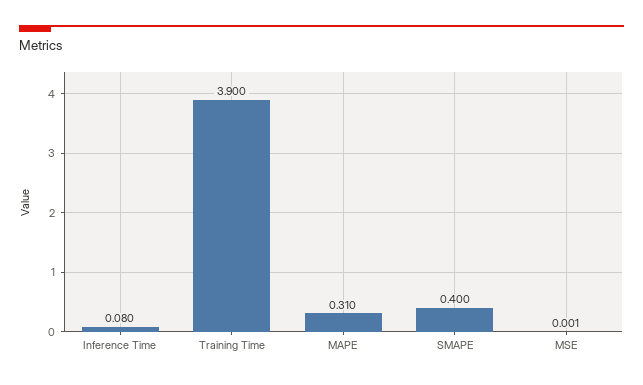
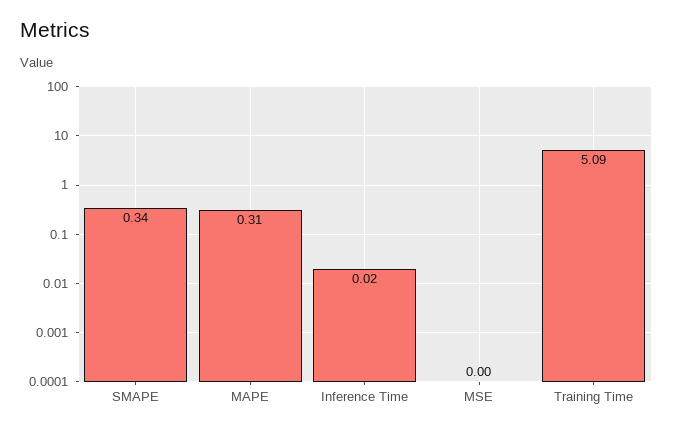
Inference Time: 0.08 -> 0.02
Training Time: 3.9 -> 5.09
SMAPE: 0.4 -> 0.34

